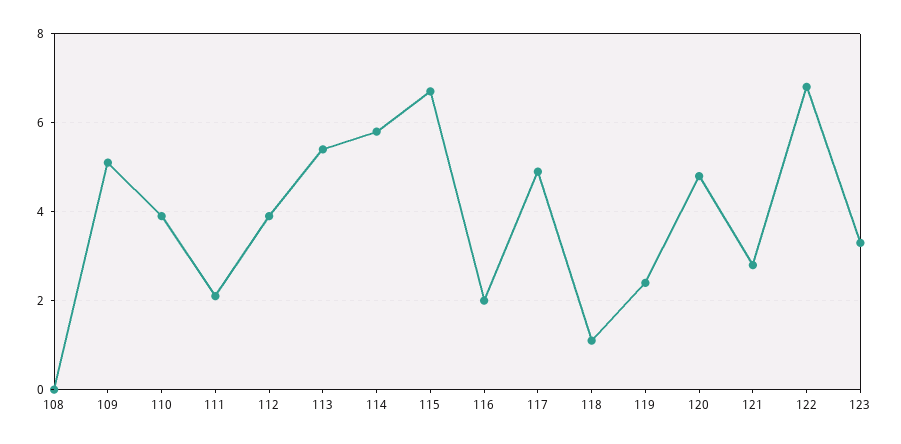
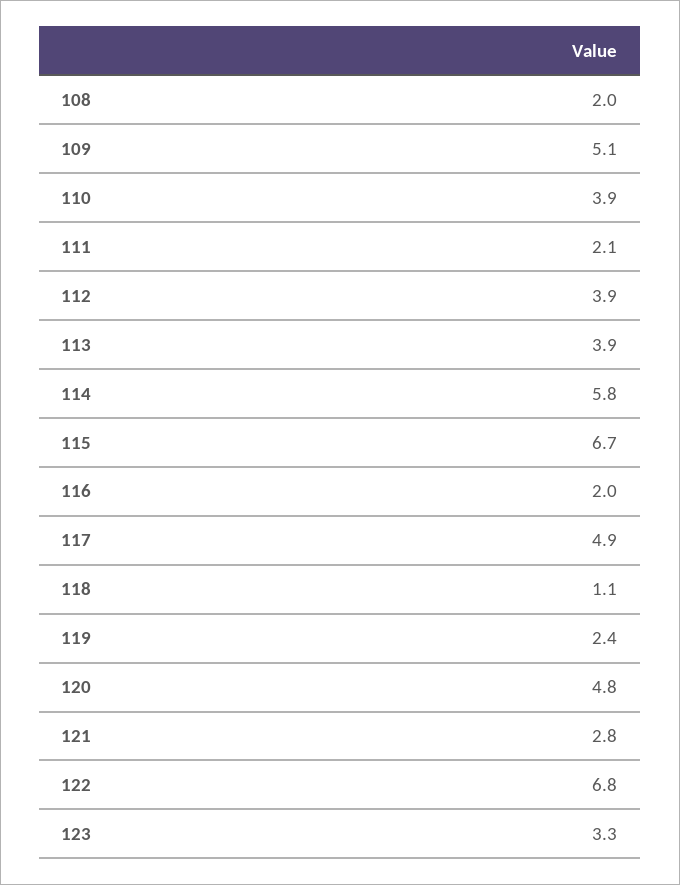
108: 0 -> 2
113: 5.5 -> 3.9

